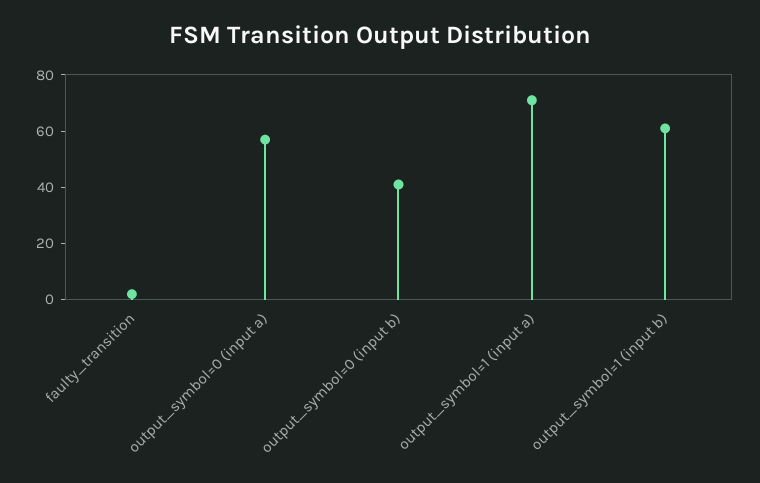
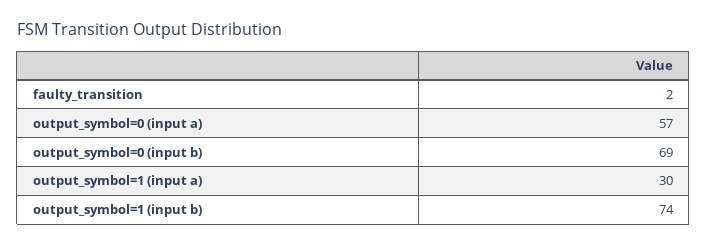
output_symbol=0 (input b): 40 -> 69
output_symbol=1 (input a): 70 -> 30
output_symbol=1 (input b): 60 -> 74

